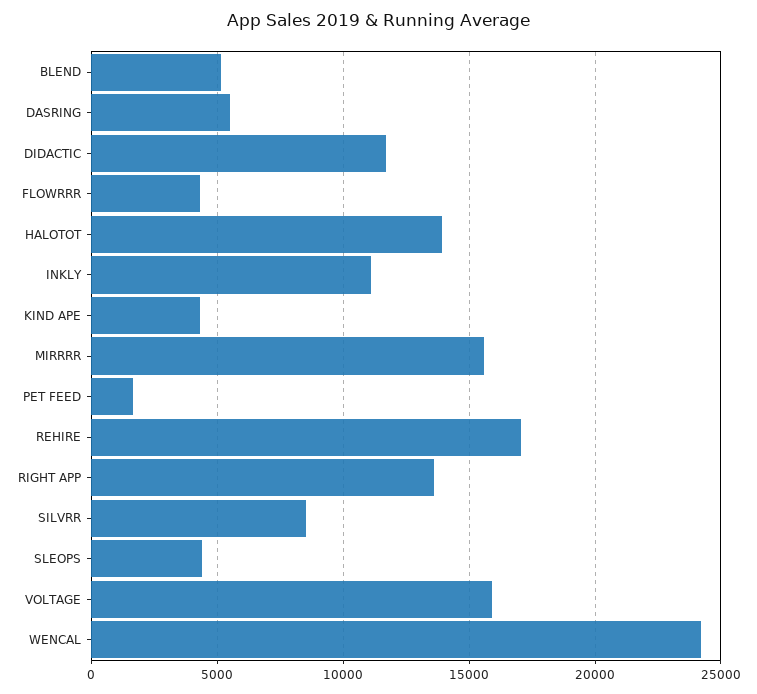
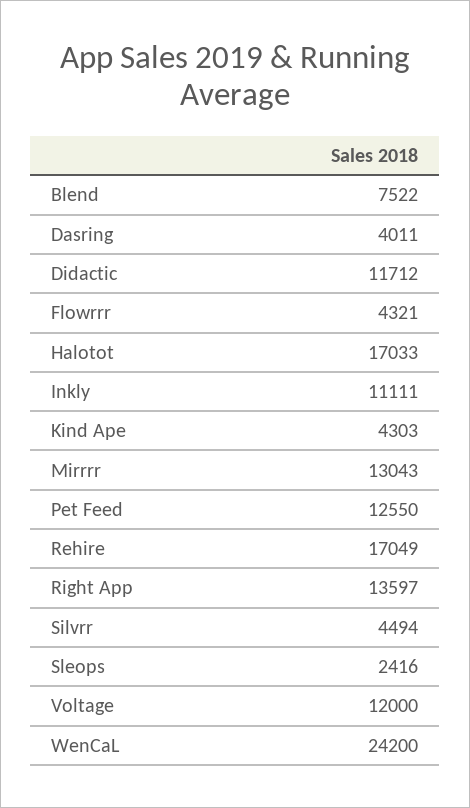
BLEND: 5000 -> 7522
DASRING: 5500 -> 4011
HALOTOT: 14000 -> 17033
MIRRRR: 15500 -> 13043
PET FEED: 1500 -> 12550
SILVRR: 8500 -> 4494
SLEOPS: 4500 -> 2416
VOLTAGE: 16000 -> 12000

